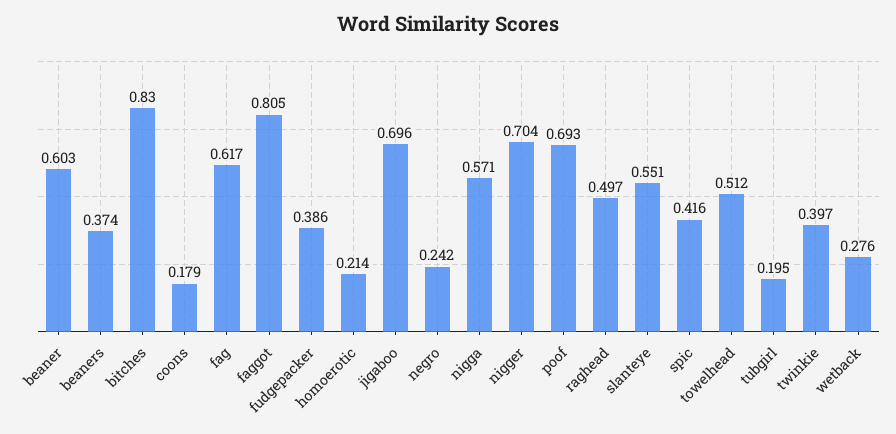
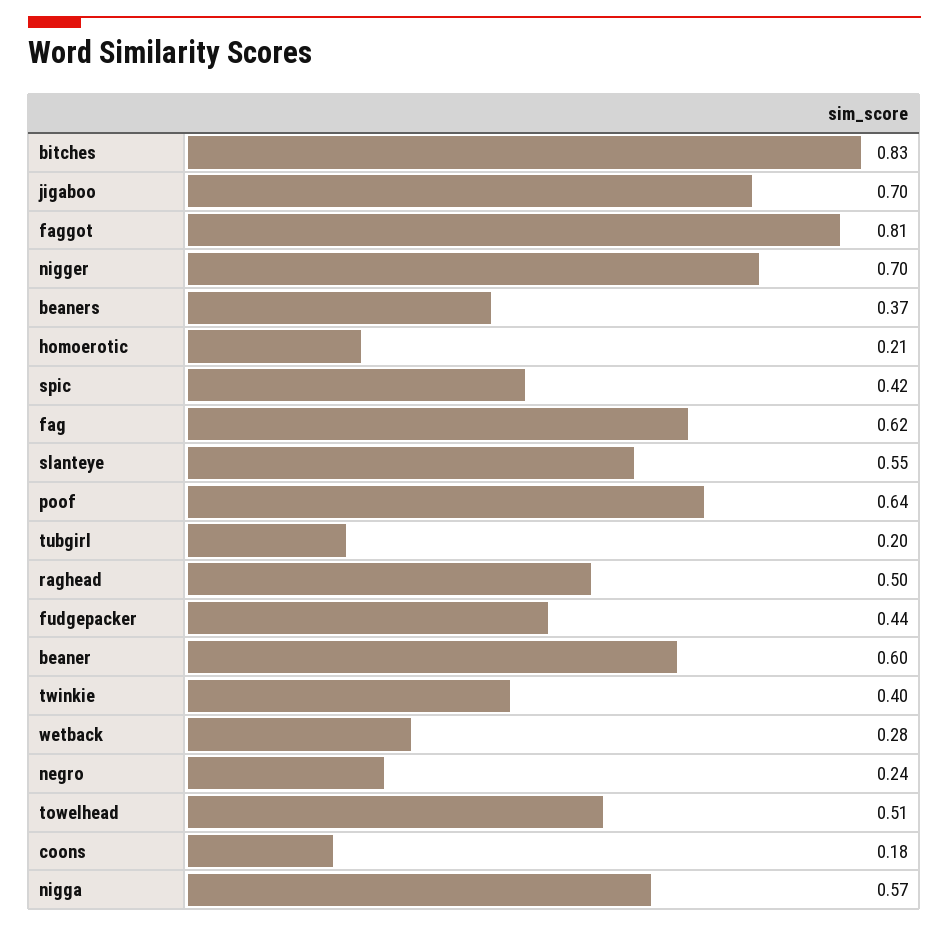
fudgepacker: 0.386 -> 0.44
poof: 0.693 -> 0.64

